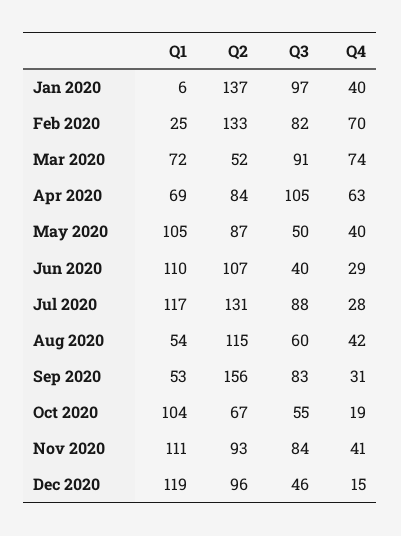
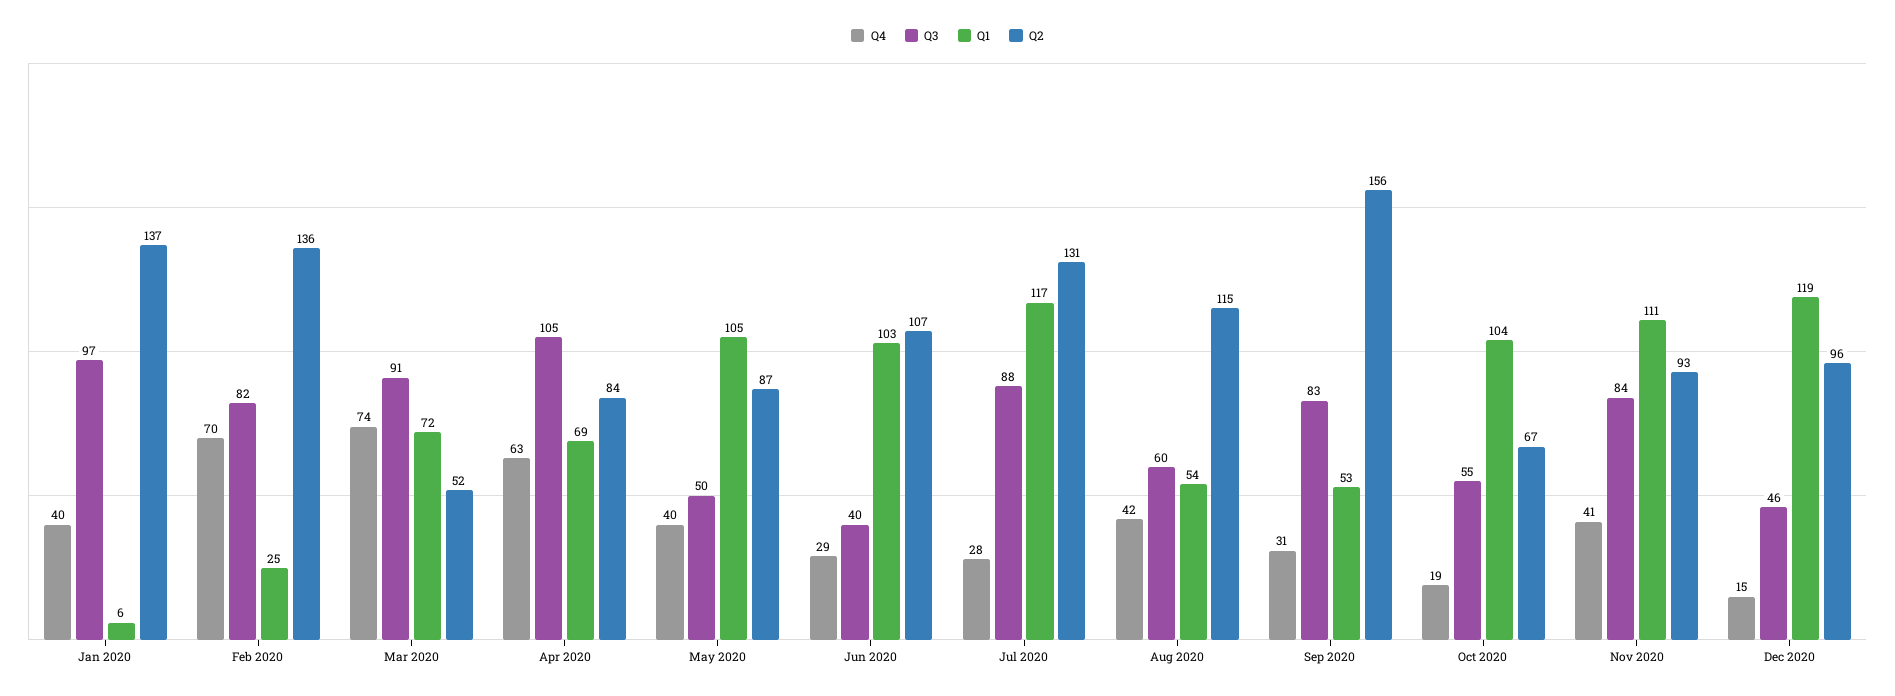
Q2, Feb 2020: 133 -> 136
Q1, Jun 2020: 110 -> 103

